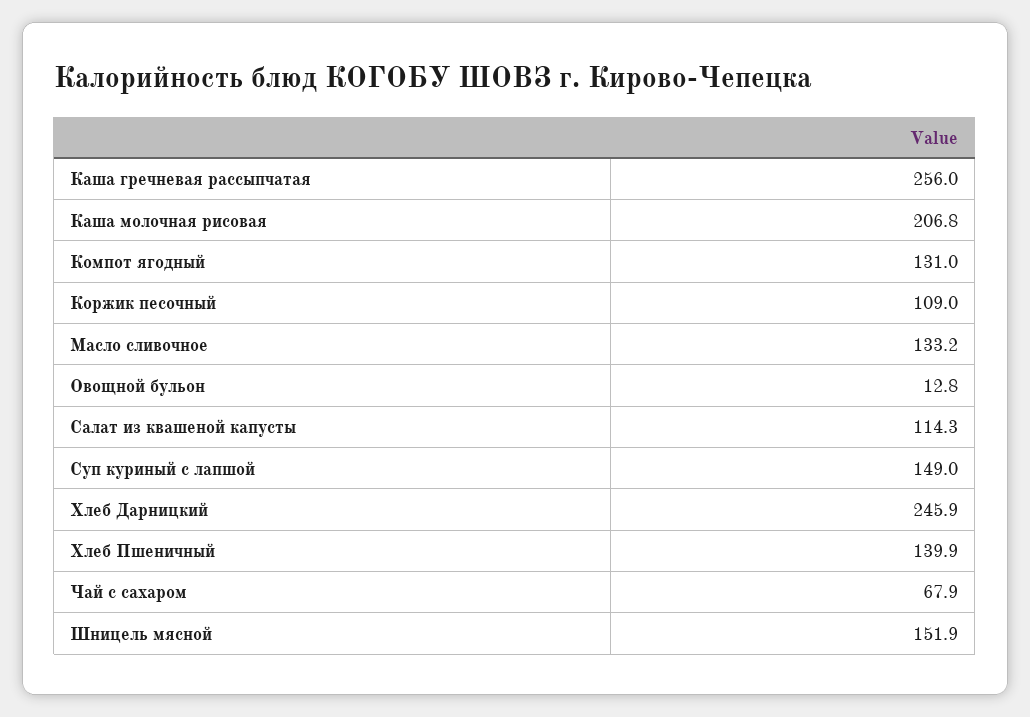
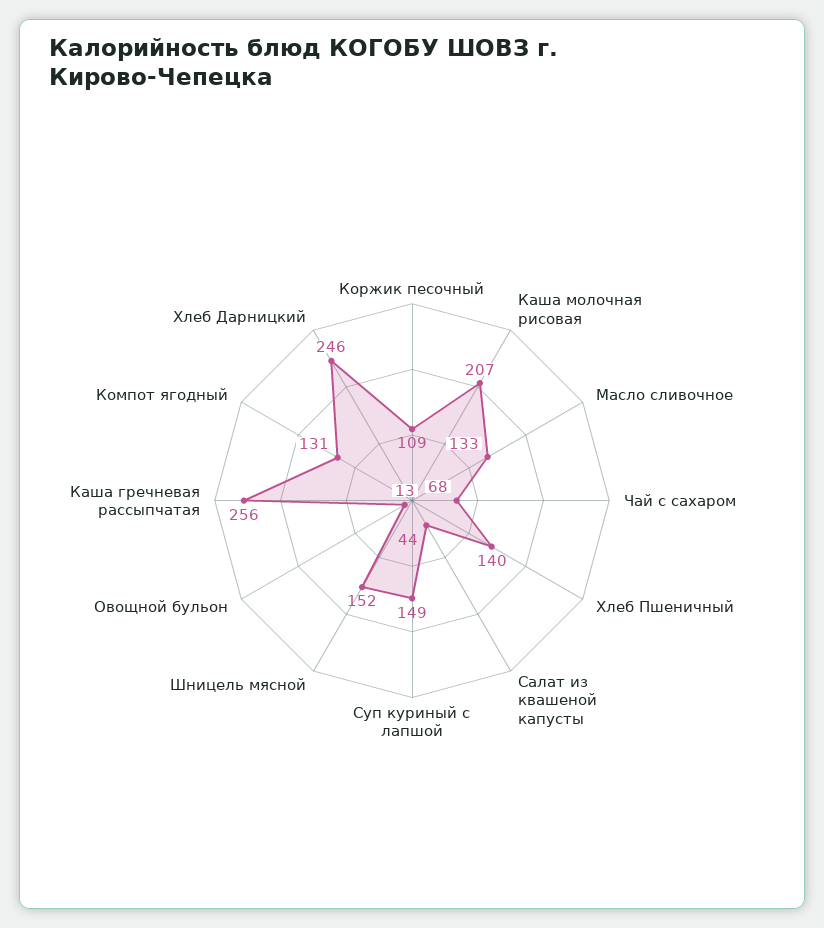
Салат из квашеной капусты: 114.3 -> 44

